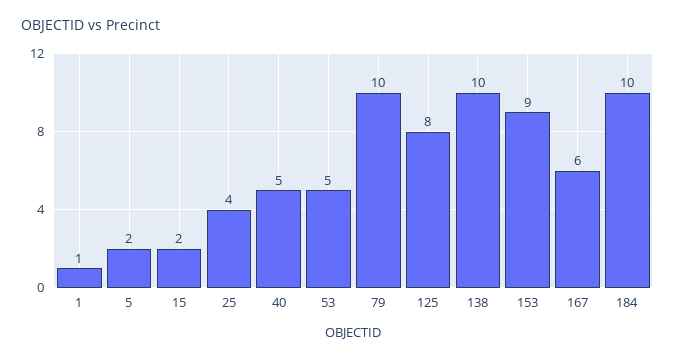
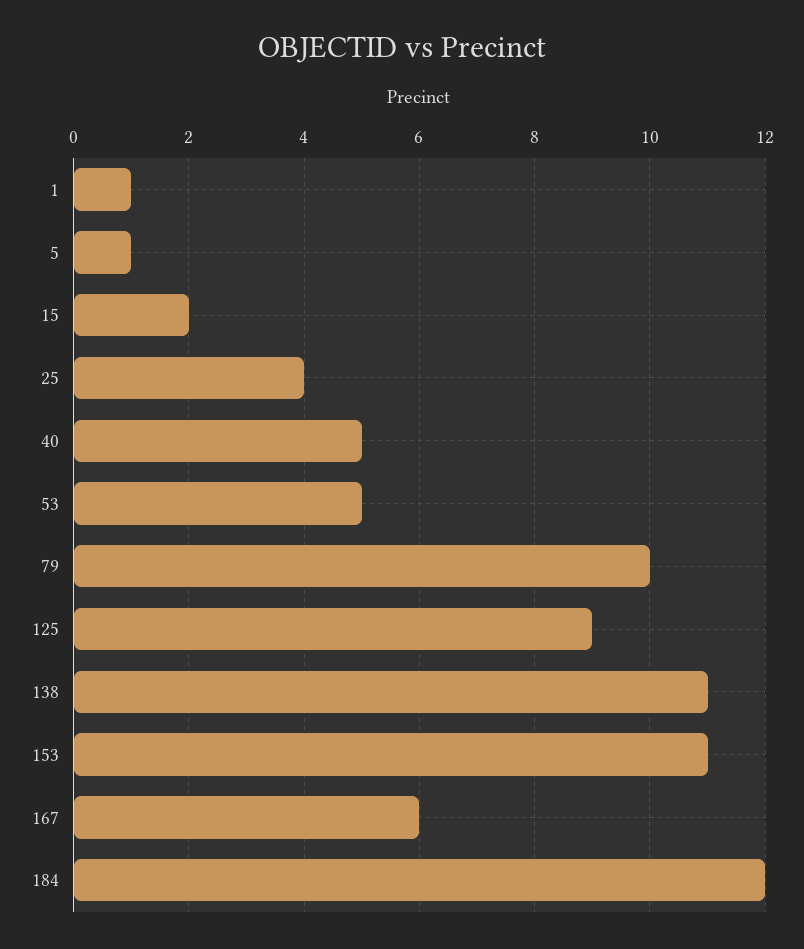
5: 2 -> 1
125: 8 -> 9
138: 10 -> 11
153: 9 -> 11
184: 10 -> 12

